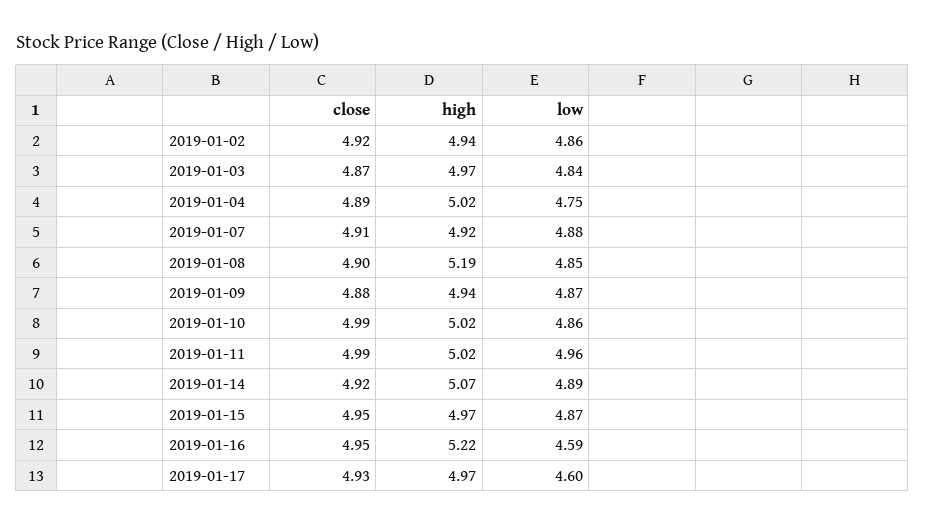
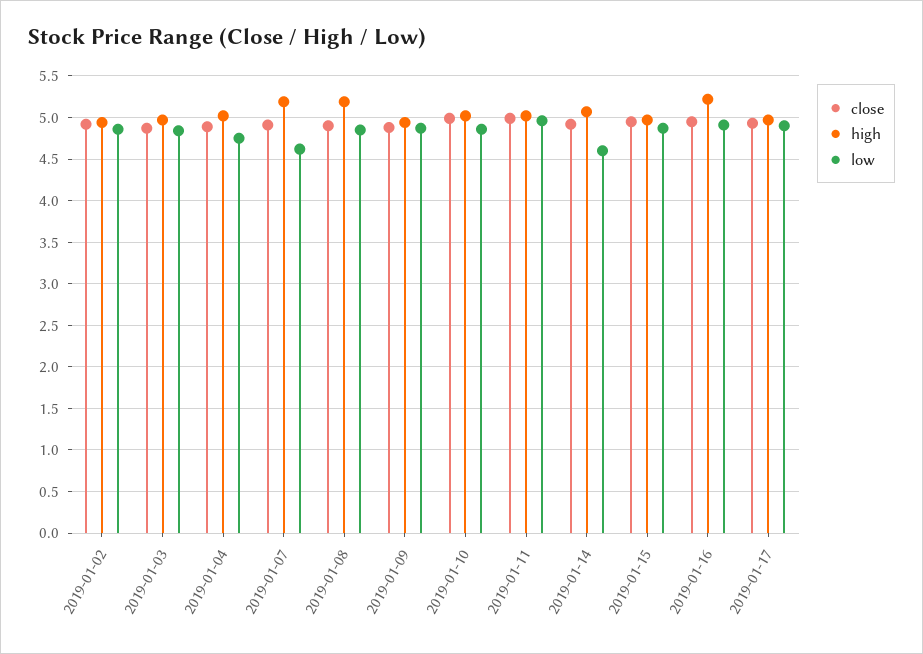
high, 2019-01-07: 4.92 -> 5.2
low, 2019-01-07: 4.88 -> 4.6
low, 2019-01-14: 4.89 -> 4.6
low, 2019-01-16: 4.59 -> 4.9
low, 2019-01-17: 4.6 -> 4.9

